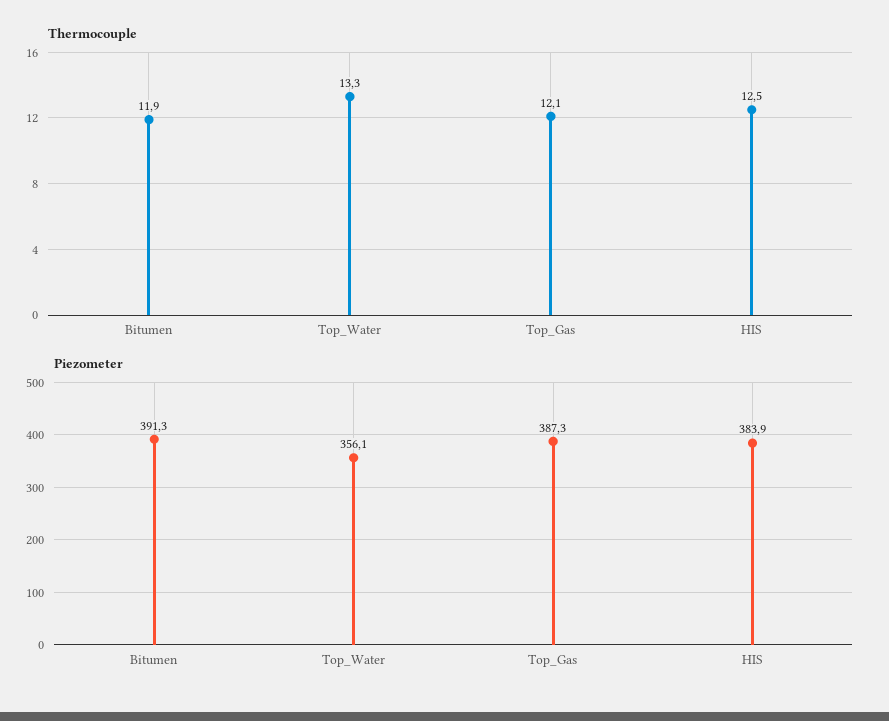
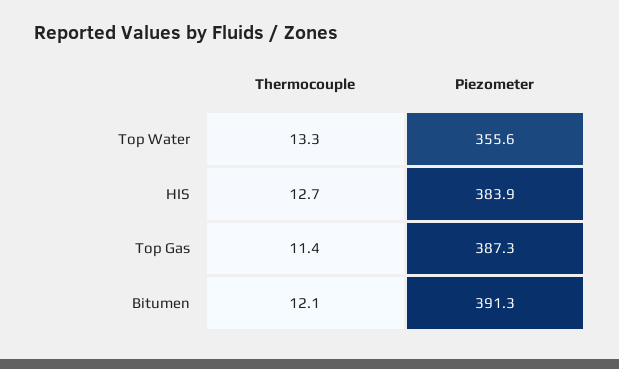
Thermocouple, Bitumen: 11.9 -> 12.1
Thermocouple, Top_Gas: 12.1 -> 11.4
Thermocouple, HIS: 12.5 -> 12.7
Piezometer, Top_Water: 356.1 -> 355.6

